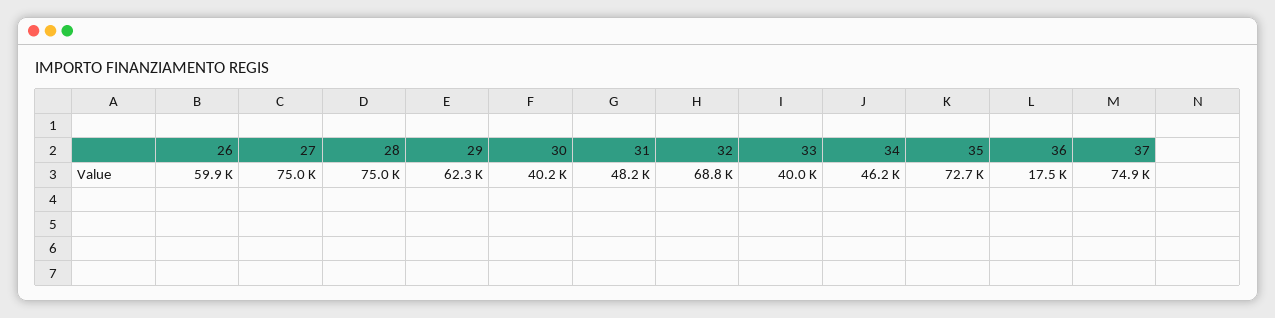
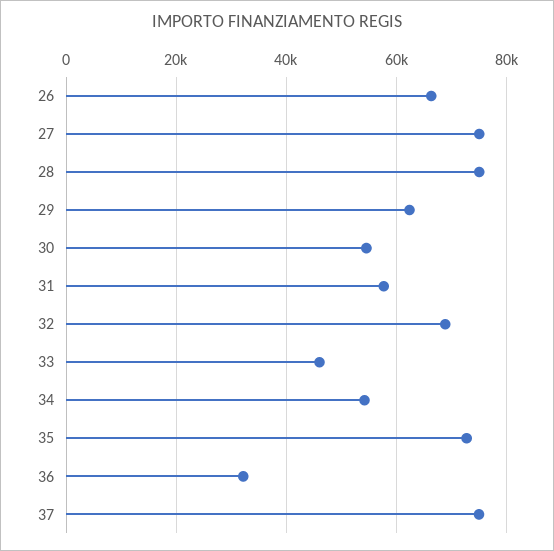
26: 59900 -> 66000
30: 40200 -> 54000
31: 48200 -> 58000
33: 40000 -> 46000
34: 46200 -> 54000
36: 17500 -> 32000

